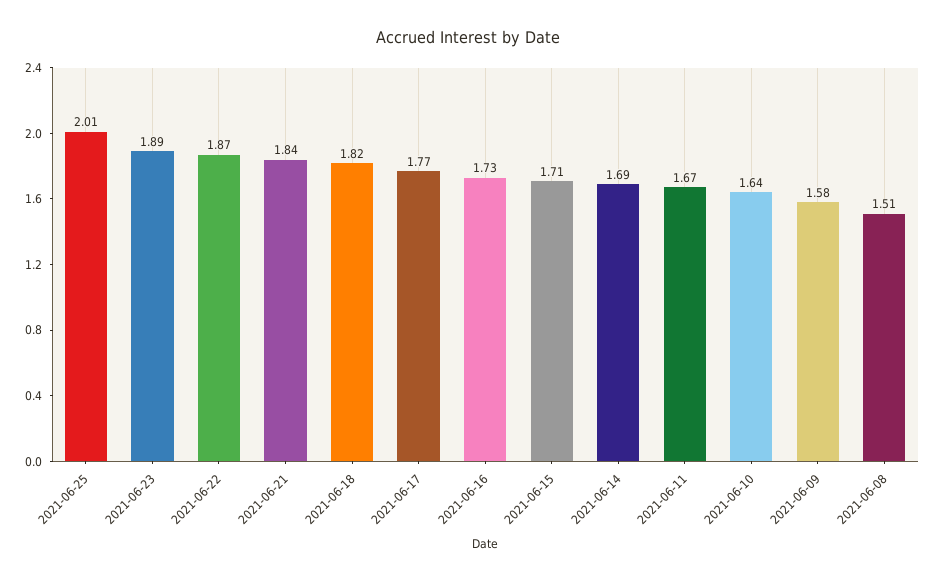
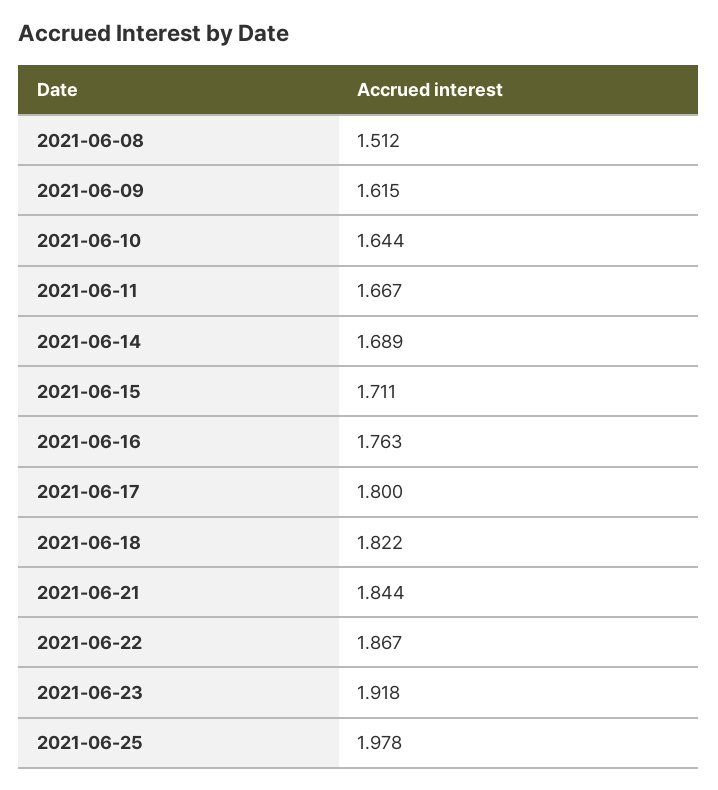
2021-06-25: 2.01 -> 1.978
2021-06-23: 1.89 -> 1.918
2021-06-17: 1.77 -> 1.8
2021-06-16: 1.73 -> 1.763
2021-06-09: 1.58 -> 1.615

